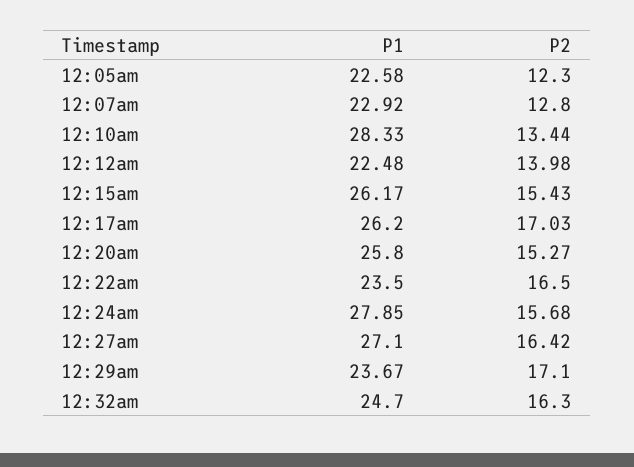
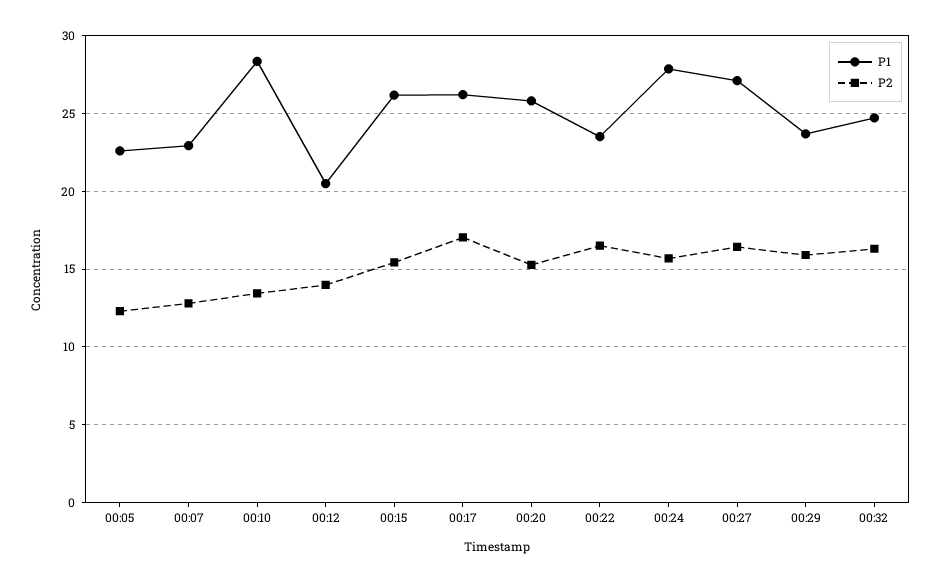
P1, 12:12am: 22.48 -> 20.5
P2, 12:29am: 17.1 -> 16

